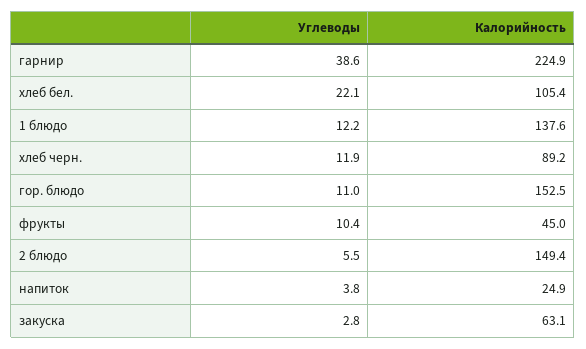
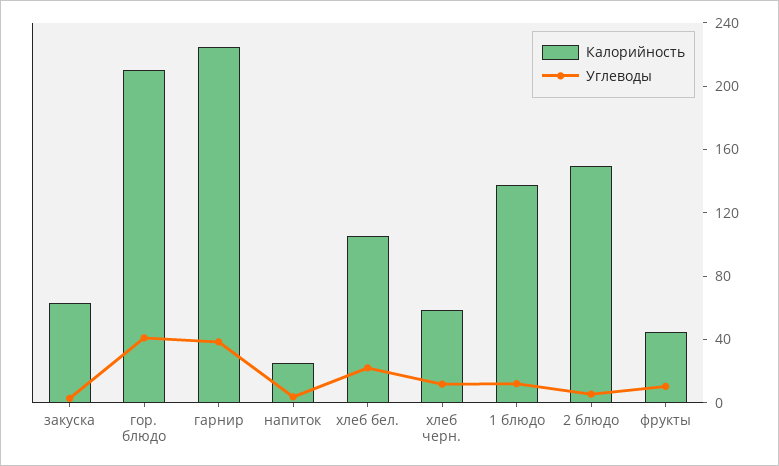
Калорийность, хлеб черн.: 89.2 -> 60
Углеводы, гор. блюдо: 11 -> 40
Калорийность, гор. блюдо: 152.5 -> 210

